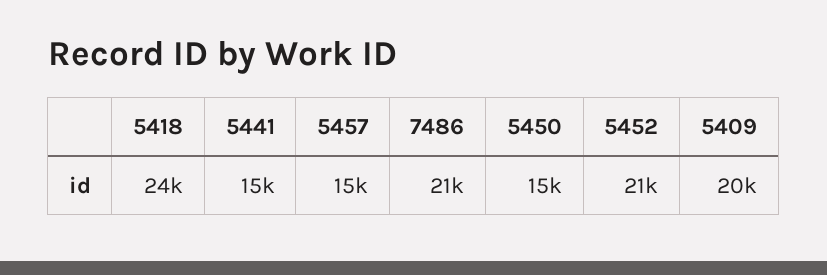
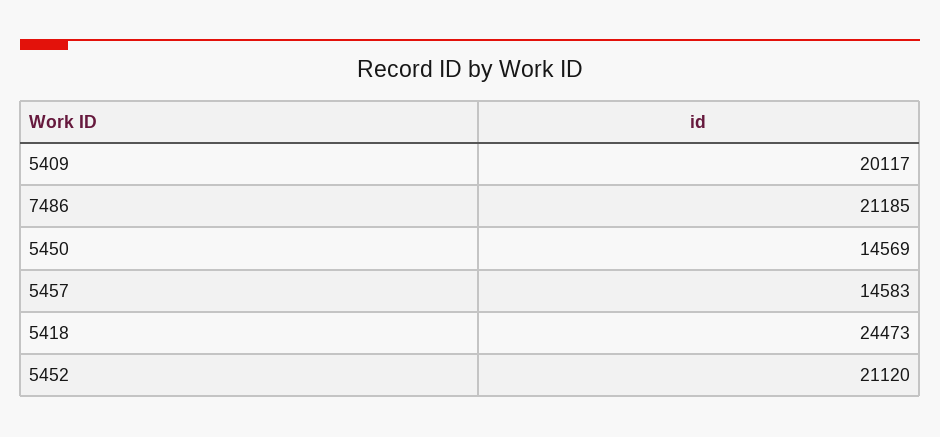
5441: 15000 -> none

